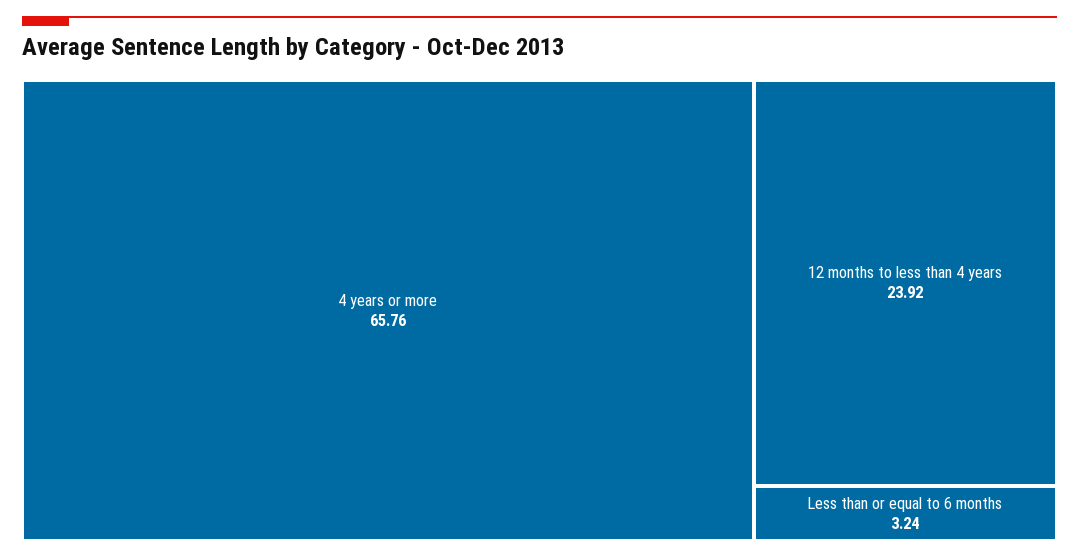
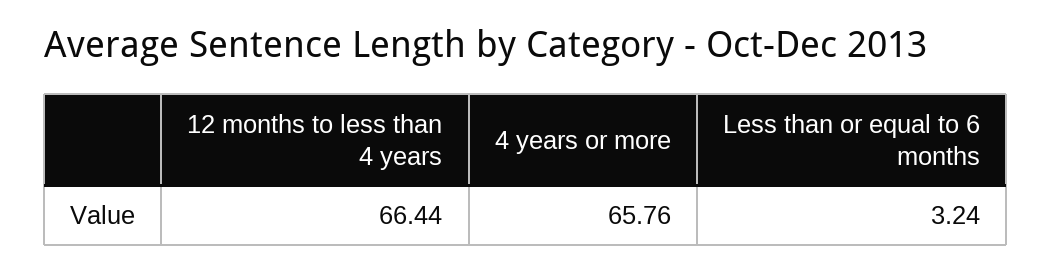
12 months to less than 4 years: 23.92 -> 66.44

